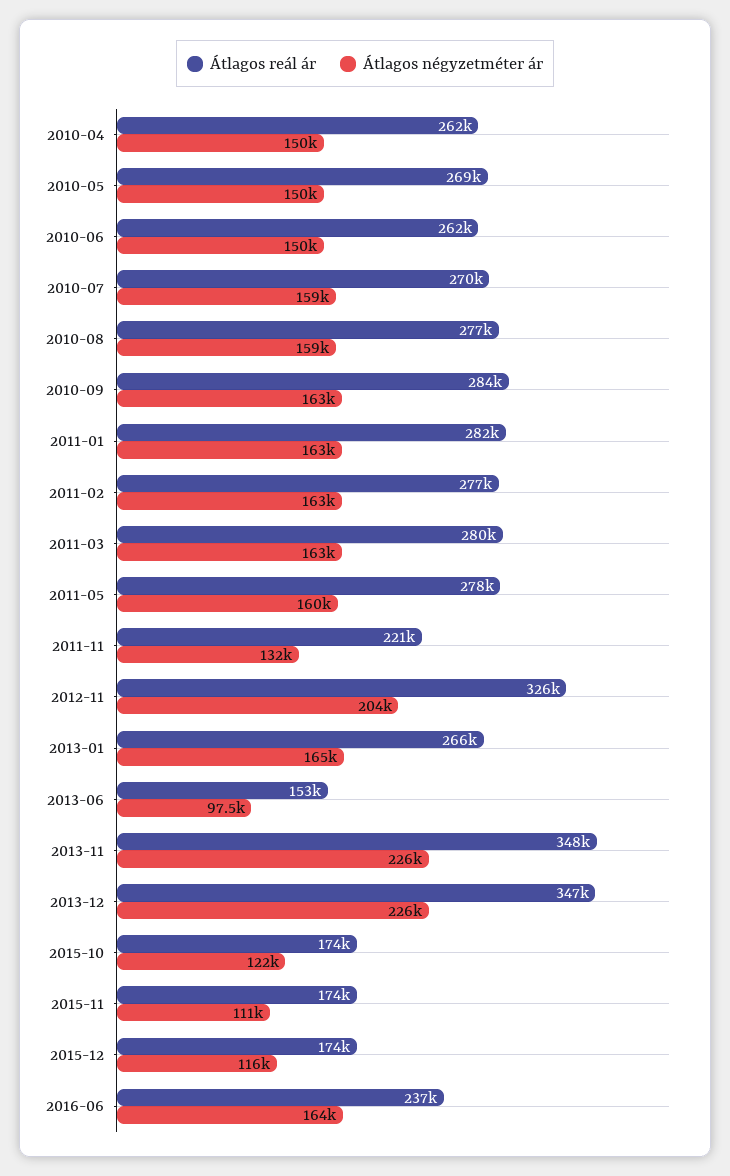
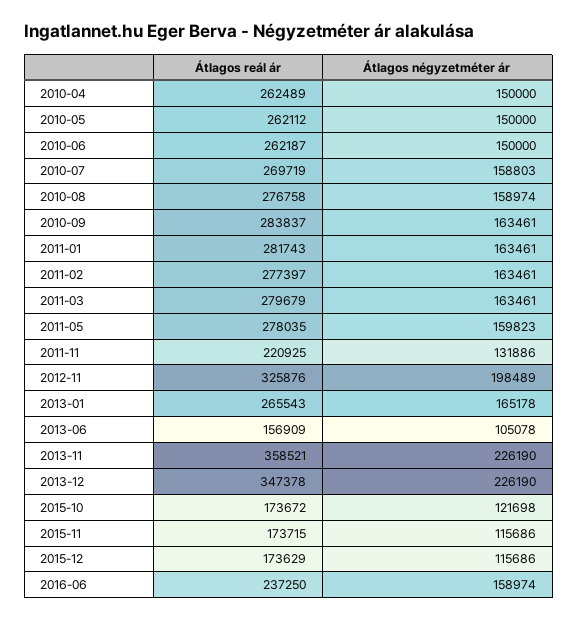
Átlagos reál ár, 2010-05: 269000 -> 262112
Átlagos négyzetméter ár, 2012-11: 204000 -> 198489
Átlagos reál ár, 2013-06: 153000 -> 156909
Átlagos négyzetméter ár, 2013-06: 97500 -> 105078
Átlagos reál ár, 2013-11: 348000 -> 358521
Átlagos négyzetméter ár, 2015-11: 111000 -> 115686
Átlagos négyzetméter ár, 2016-06: 164000 -> 158974

